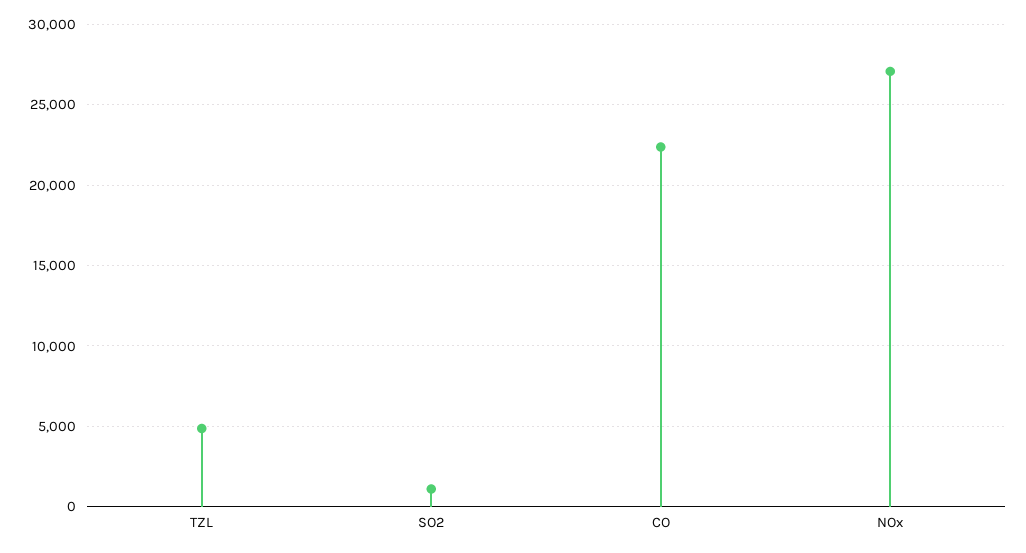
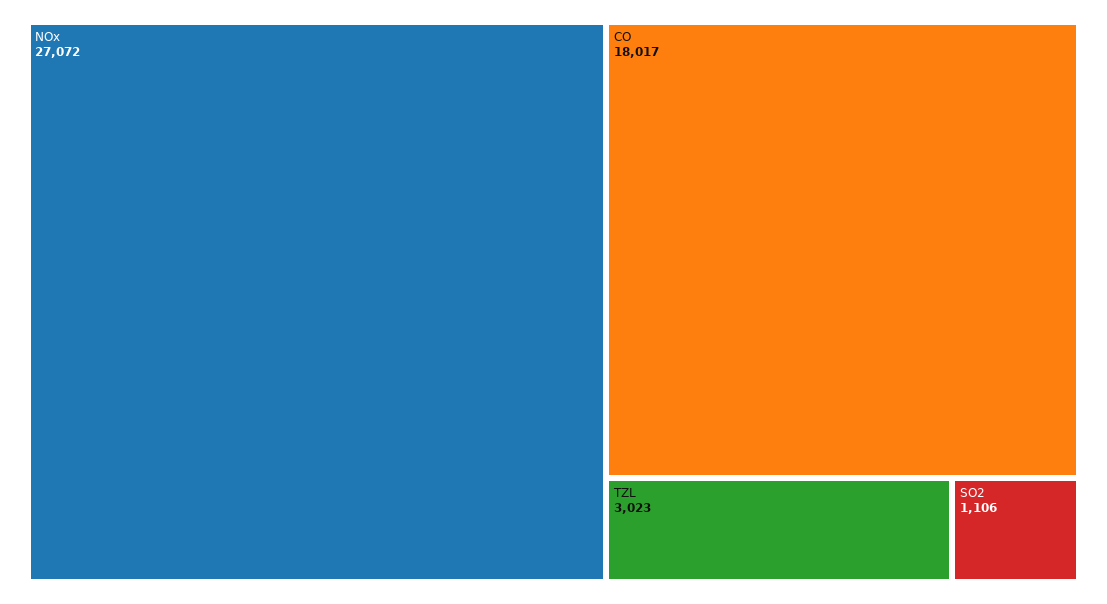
TZL: 5000 -> 3023
CO: 22500 -> 18017

